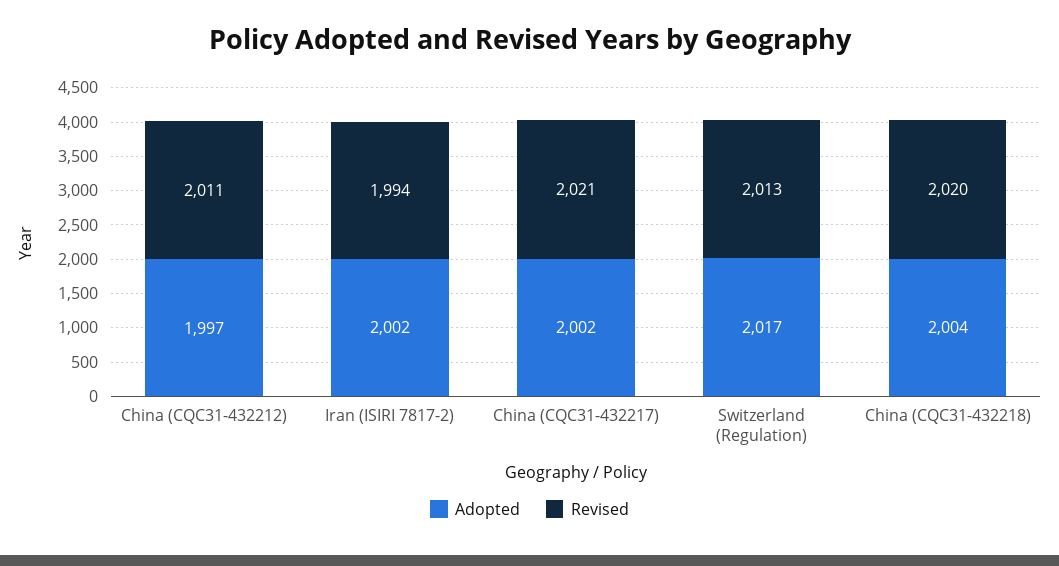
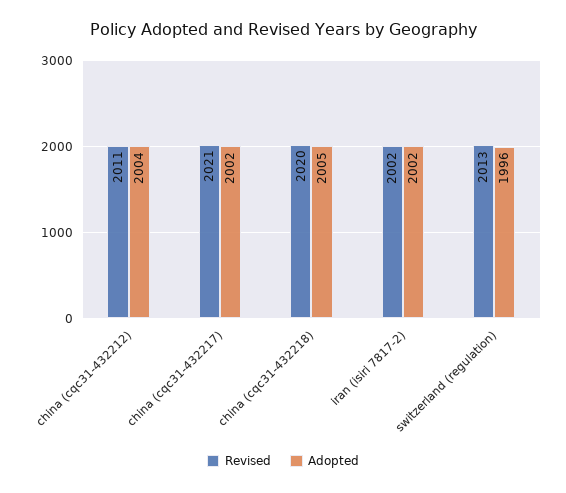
Adopted, China (CQC31-432212): 1997 -> 2004
Revised, Iran (ISIRI 7817-2): 1994 -> 2002
Adopted, Switzerland (Regulation): 2017 -> 1996
Adopted, China (CQC31-432218): 2004 -> 2005

